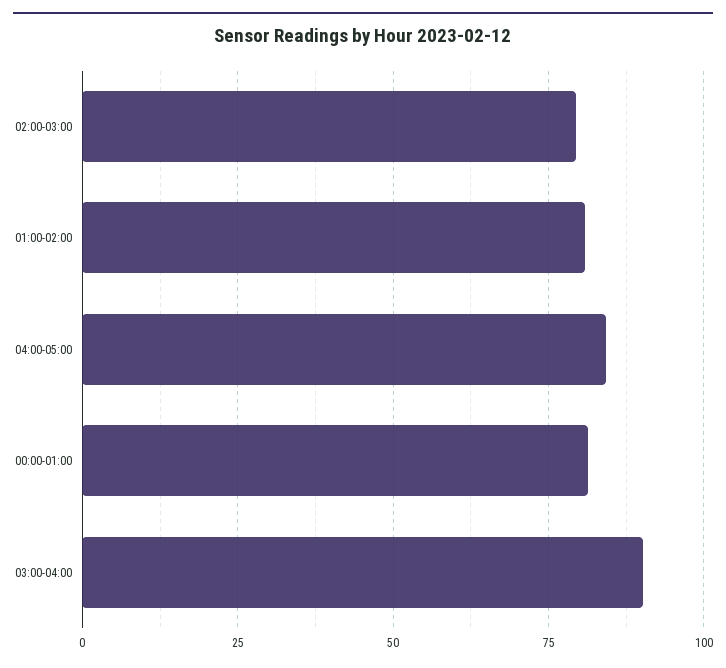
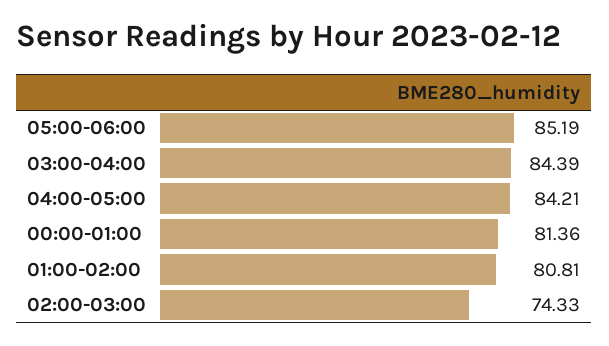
02:00-03:00: 80 -> 74.33
03:00-04:00: 90 -> 84.39
05:00-06:00: none -> 85.19

